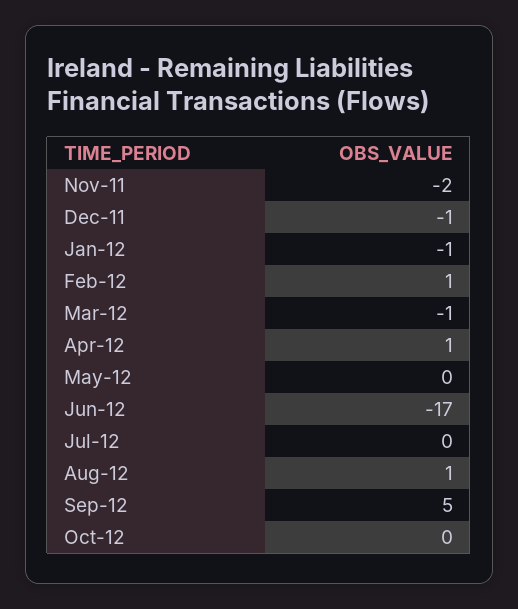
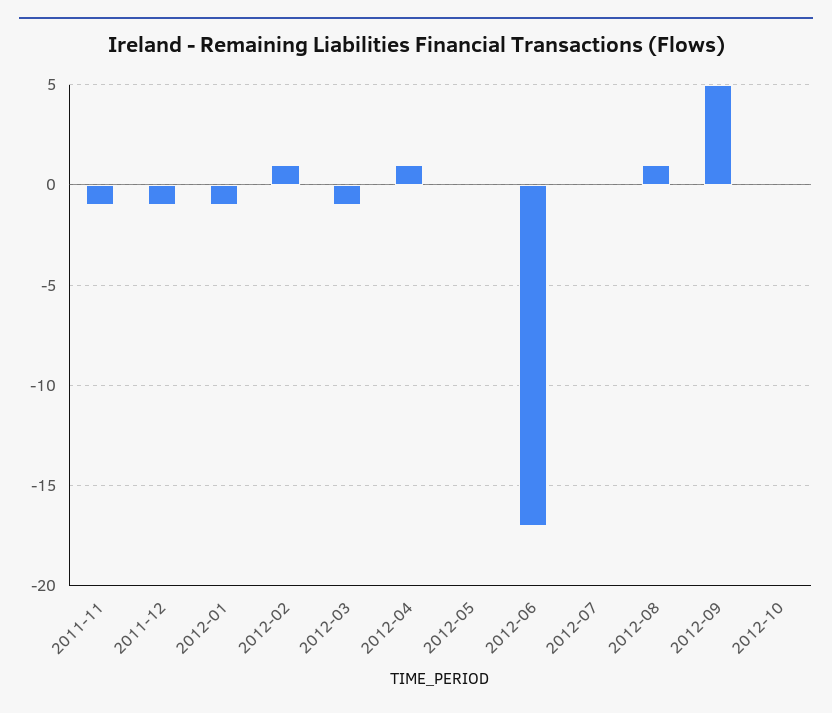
Nov-11: -2 -> -1

